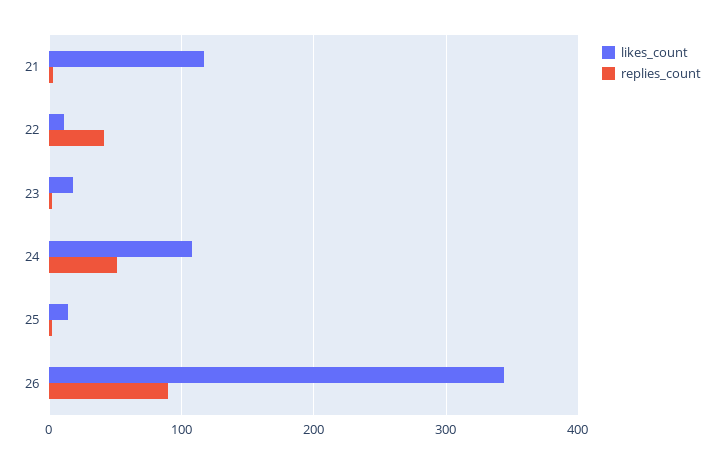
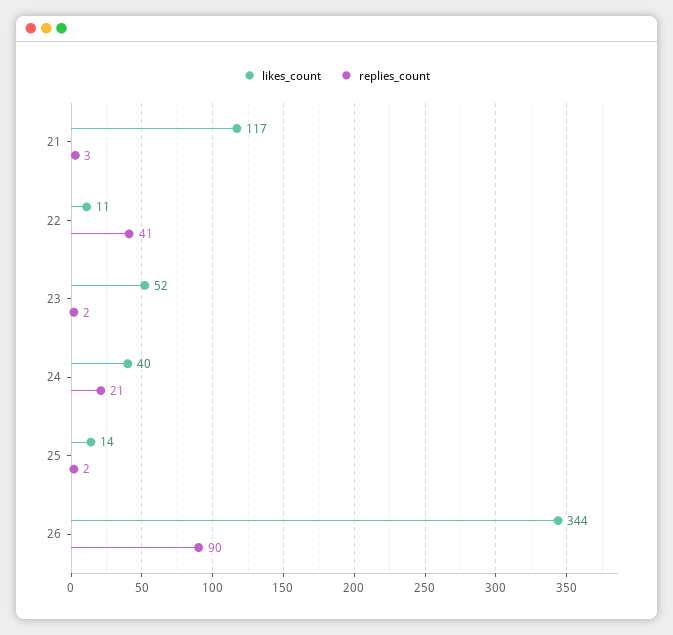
likes_count, 23: 20 -> 52
likes_count, 24: 110 -> 40
replies_count, 24: 50 -> 21

